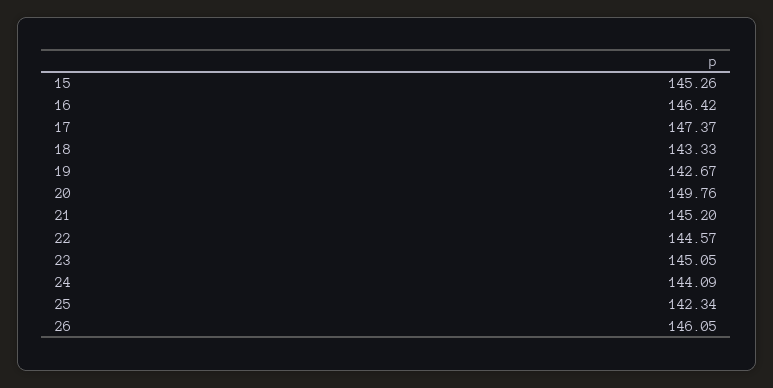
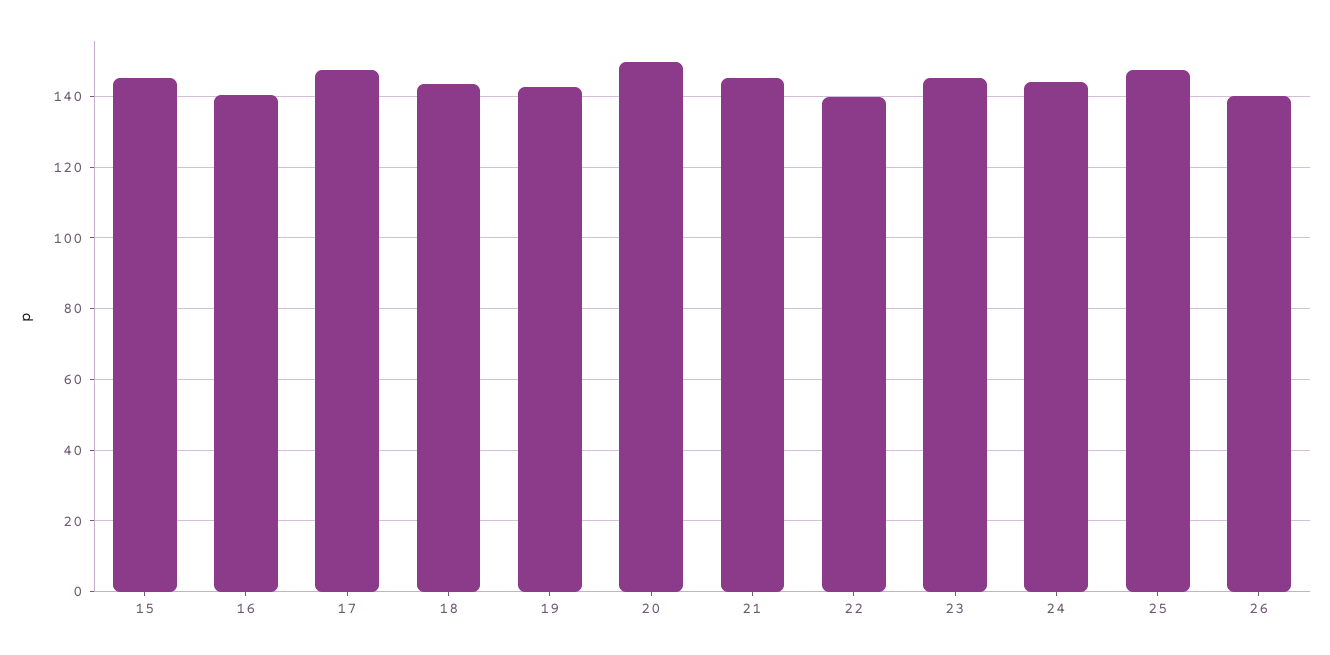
16: 146.42 -> 140
22: 144.57 -> 140
25: 142.34 -> 148
26: 146.05 -> 140

